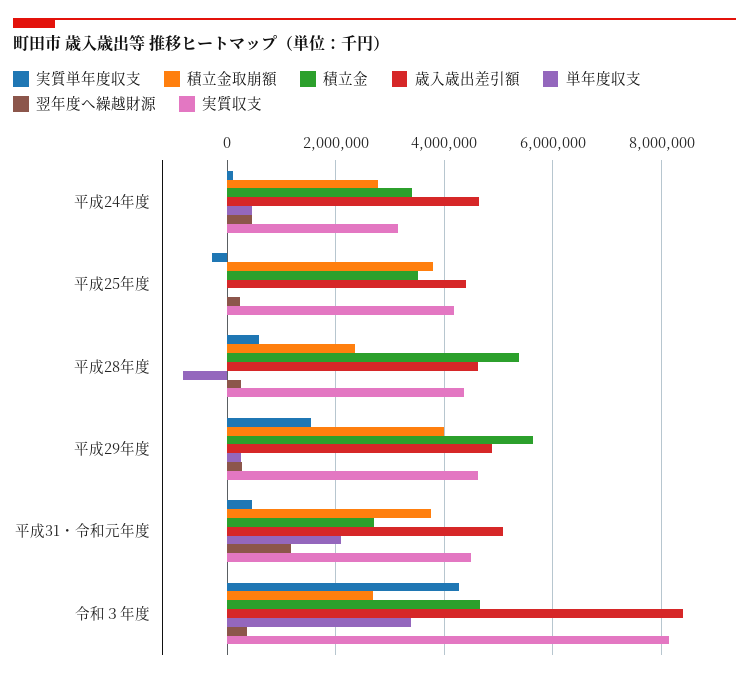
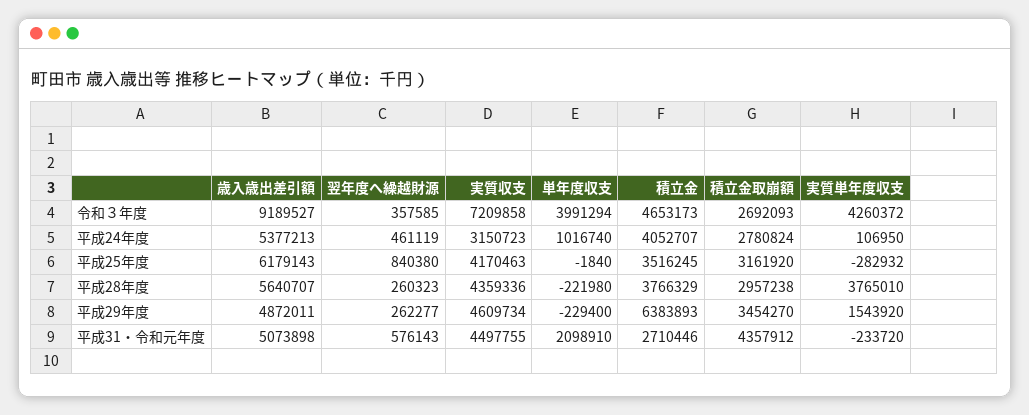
積立金, 平成24年度: 3400000 -> 4052707
歳入歳出差引額, 平成24年度: 4600000 -> 5377213
単年度収支, 平成24年度: 400000 -> 1016740
積立金取崩額, 平成25年度: 3800000 -> 3161920
歳入歳出差引額, 平成25年度: 4400000 -> 6179143
翌年度へ繰越財源, 平成25年度: 200000 -> 840380
実質単年度収支, 平成28年度: 600000 -> 3765010
積立金取崩額, 平成28年度: 2400000 -> 2957238
積立金, 平成28年度: 5400000 -> 3766329
歳入歳出差引額, 平成28年度: 4600000 -> 5640707
単年度収支, 平成28年度: -800000 -> -221980
積立金取崩額, 平成29年度: 4000000 -> 3454270
積立金, 平成29年度: 5600000 -> 6383893
単年度収支, 平成29年度: 200000 -> -229400
実質単年度収支, 平成31・令和元年度: 400000 -> -233720
積立金取崩額, 平成31・令和元年度: 3800000 -> 4357912
翌年度へ繰越財源, 平成31・令和元年度: 1200000 -> 576143
歳入歳出差引額, 令和３年度: 8400000 -> 9189527
単年度収支, 令和３年度: 3400000 -> 3991294
実質収支, 令和３年度: 8200000 -> 7209858

